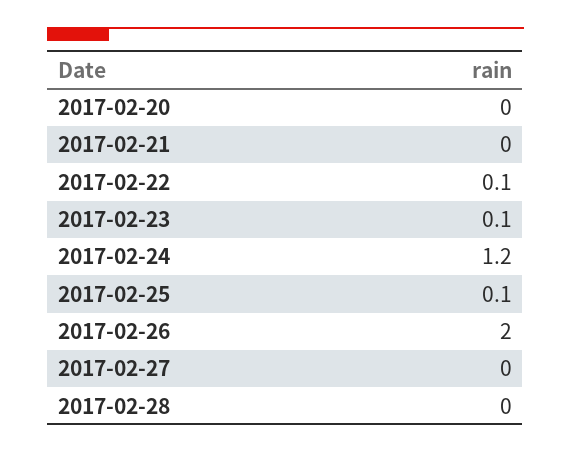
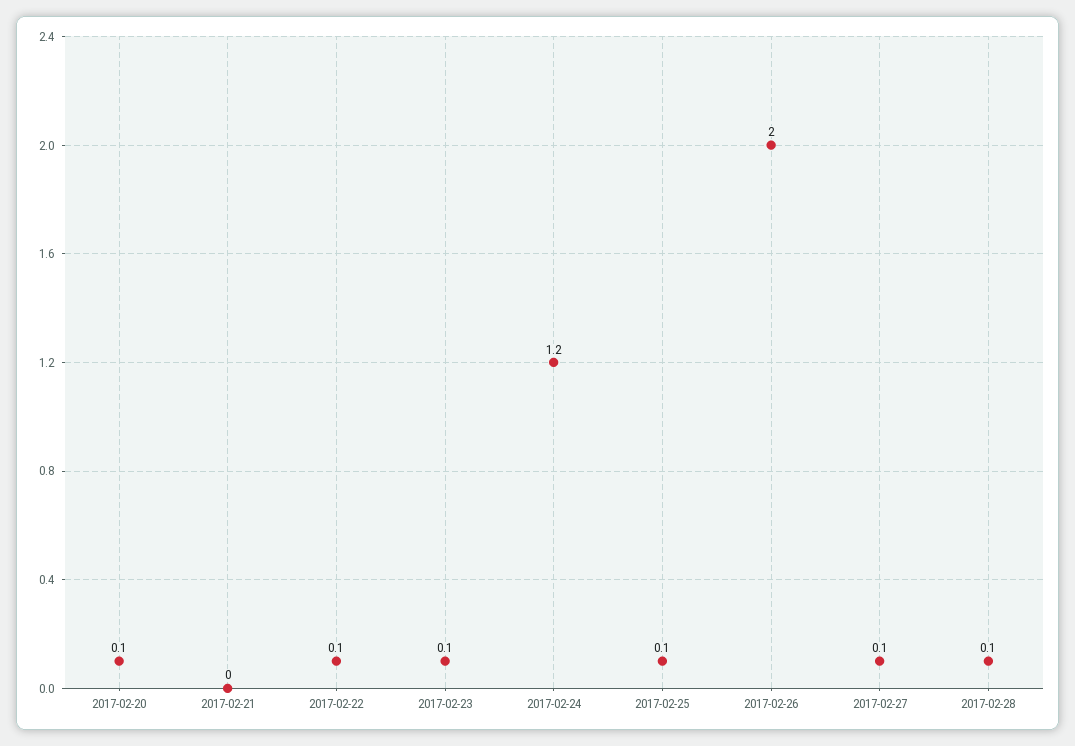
2017-02-20: 0 -> 0.1
2017-02-27: 0 -> 0.1
2017-02-28: 0 -> 0.1

